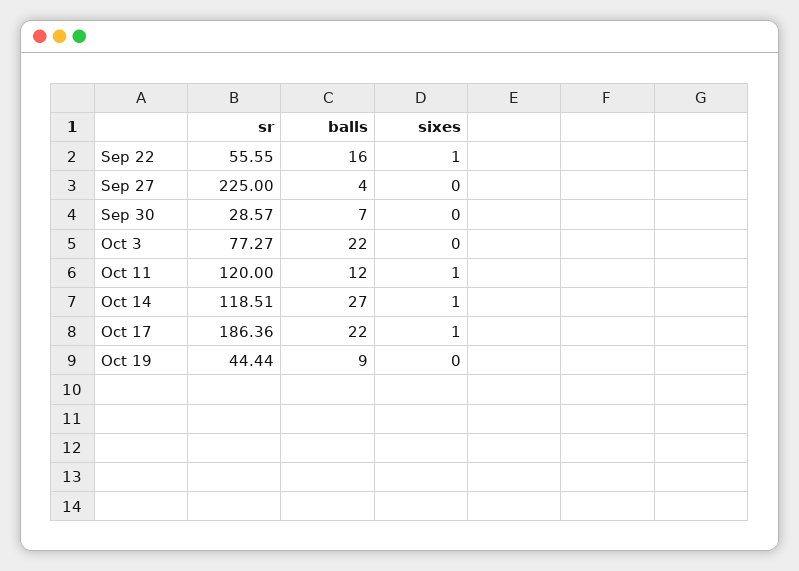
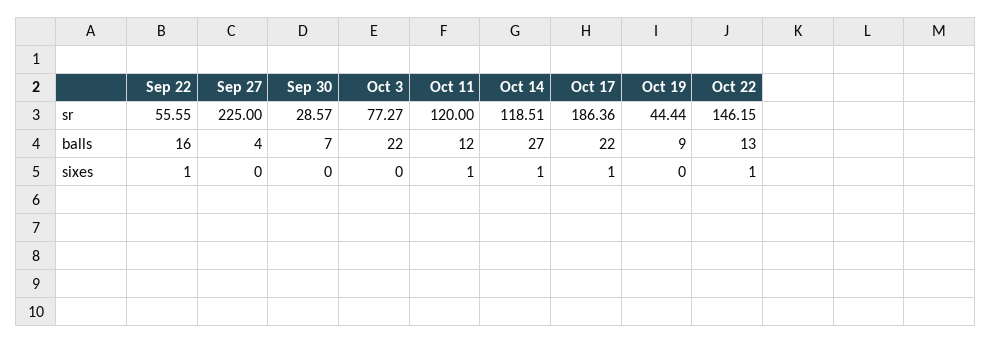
sr, Oct 22: none -> 146.15
balls, Oct 22: none -> 13
sixes, Oct 22: none -> 1

